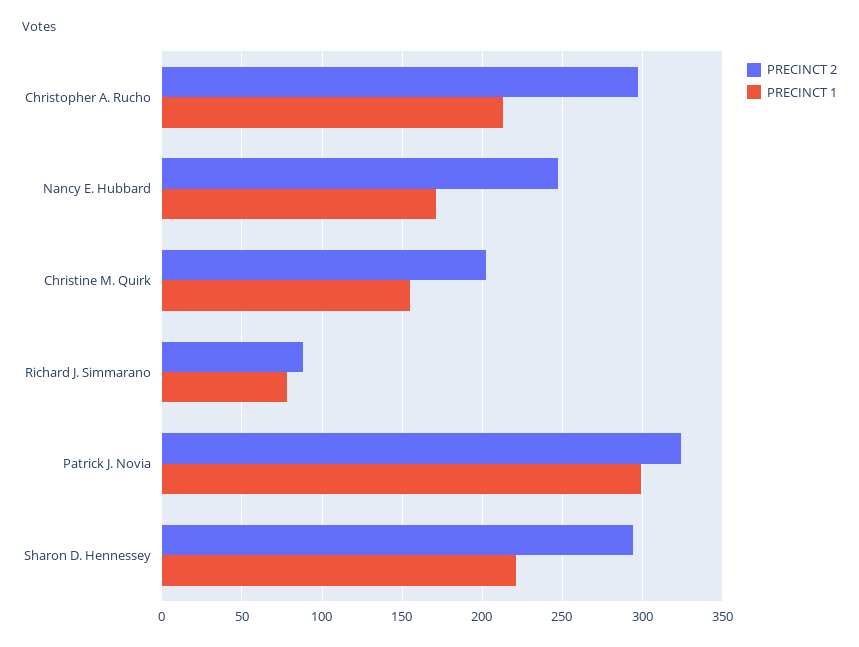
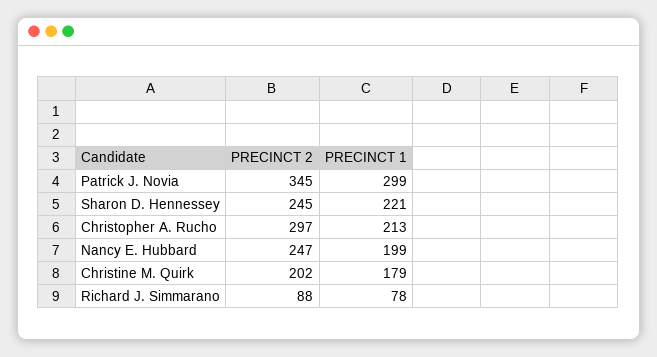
PRECINCT 1, Nancy E. Hubbard: 170 -> 199
PRECINCT 1, Christine M. Quirk: 155 -> 179
PRECINCT 2, Patrick J. Novia: 325 -> 345
PRECINCT 2, Sharon D. Hennessey: 295 -> 245

